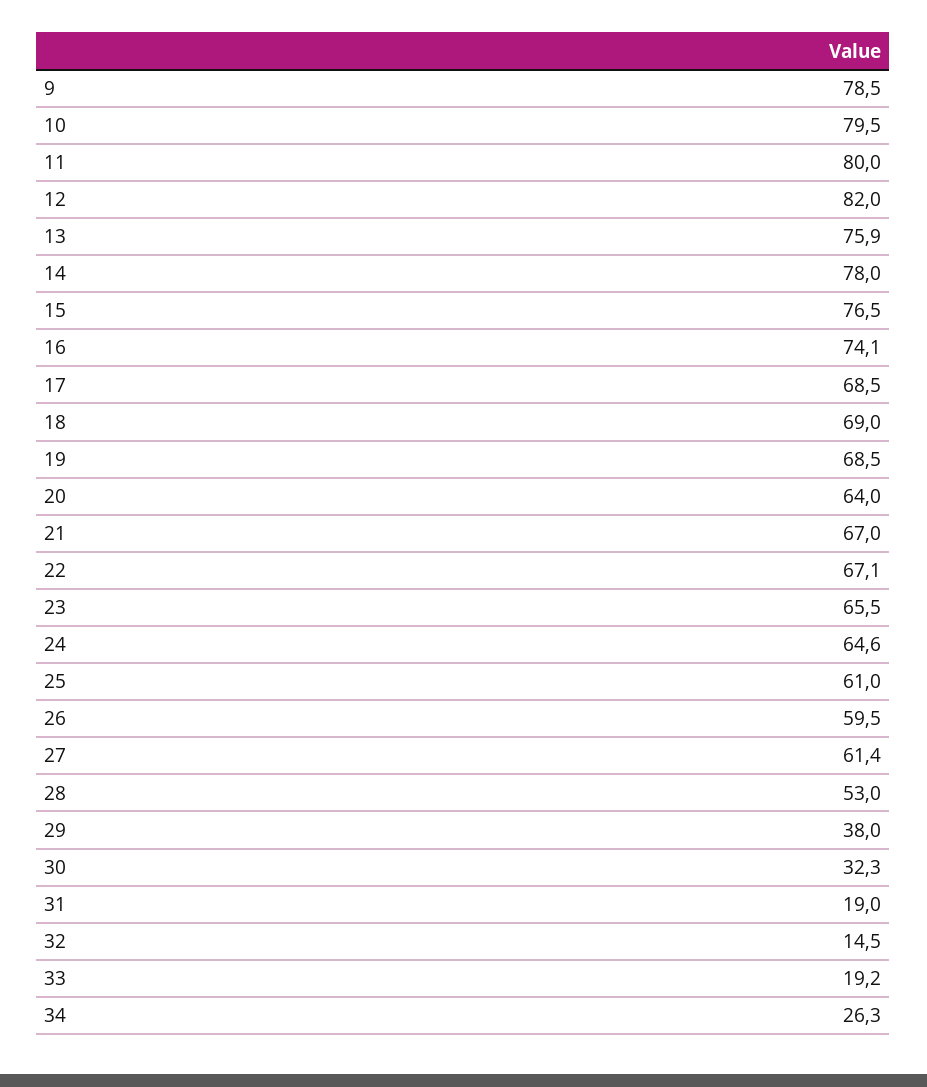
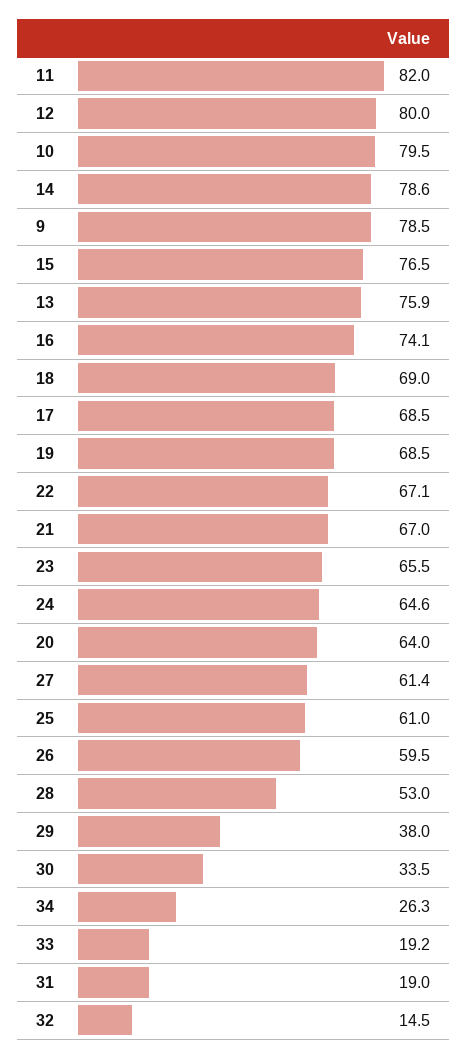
11: 80 -> 82
12: 82 -> 80
14: 78 -> 78.6
30: 32.3 -> 33.5

